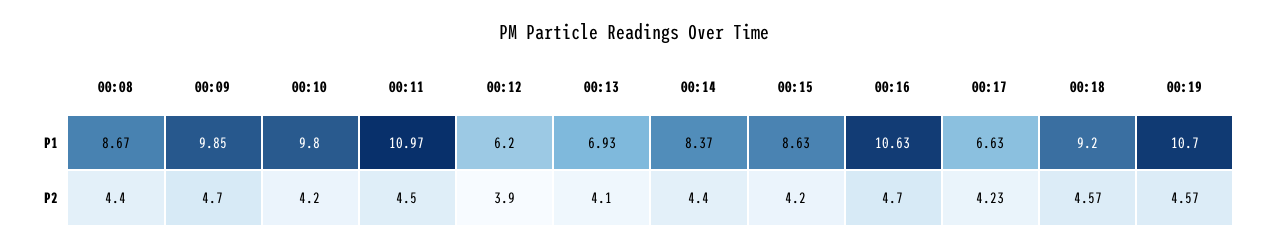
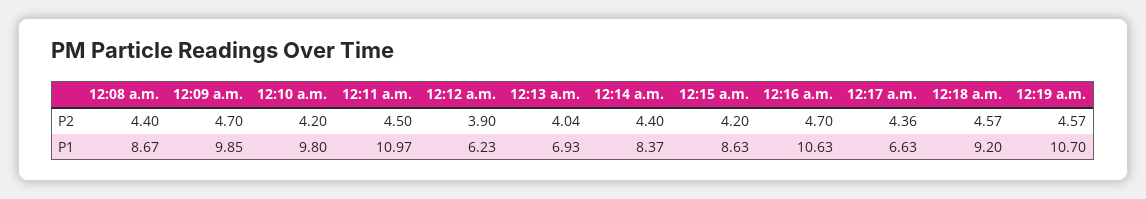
00:12, P1: 6.2 -> 6.23
00:13, P2: 4.1 -> 4.04
00:17, P2: 4.23 -> 4.36

